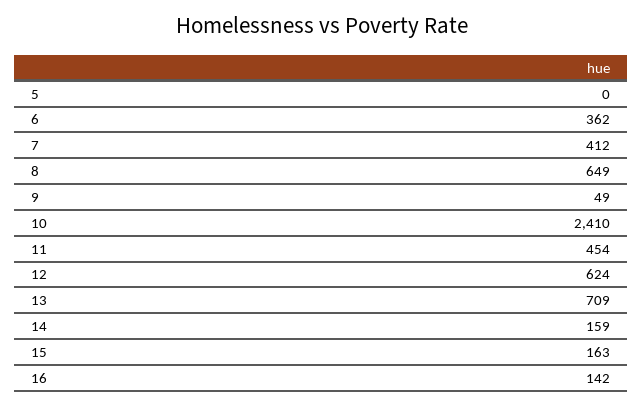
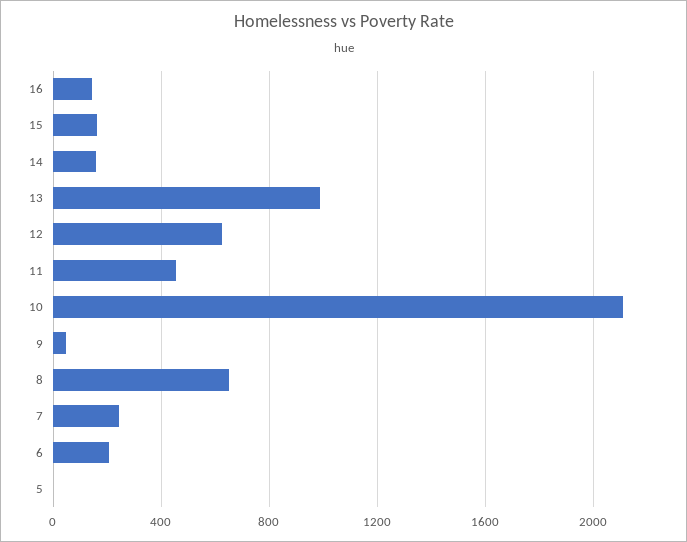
6: 362 -> 200
7: 412 -> 250
10: 2410 -> 2100
13: 709 -> 1000

